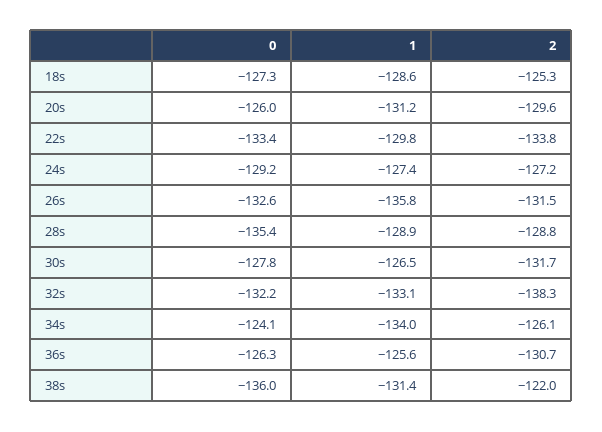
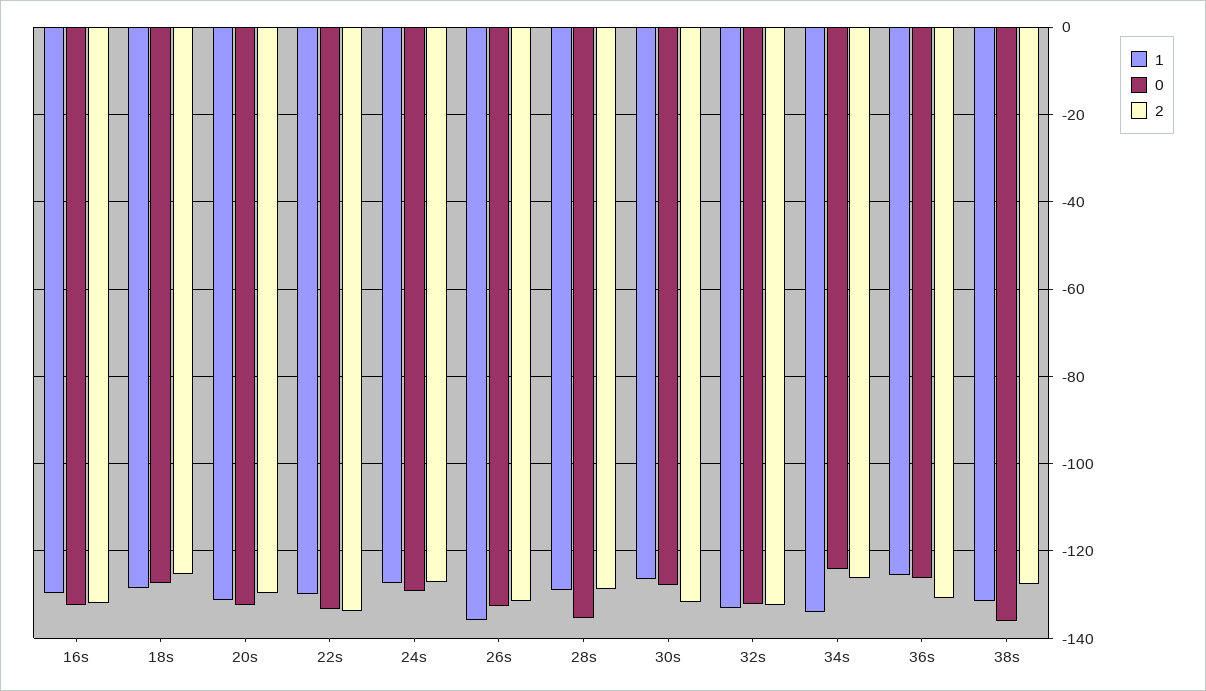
0, 20s: -126 -> -132
2, 32s: -138.3 -> -132
2, 38s: -122 -> -128
1, 16s: none -> -130
0, 16s: none -> -132
2, 16s: none -> -132

